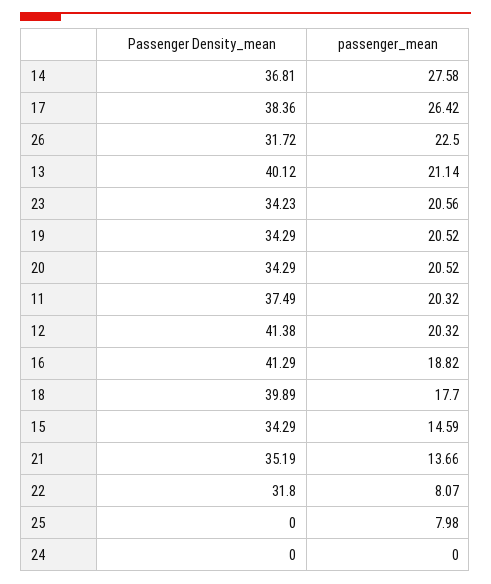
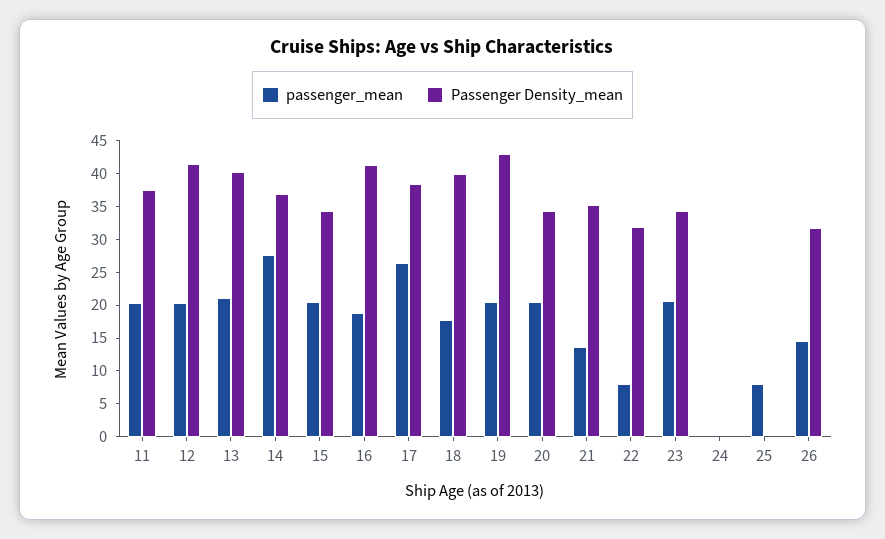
passenger_mean, 26: 22.5 -> 15
Passenger Density_mean, 19: 34.29 -> 42.5
passenger_mean, 15: 14.59 -> 20

